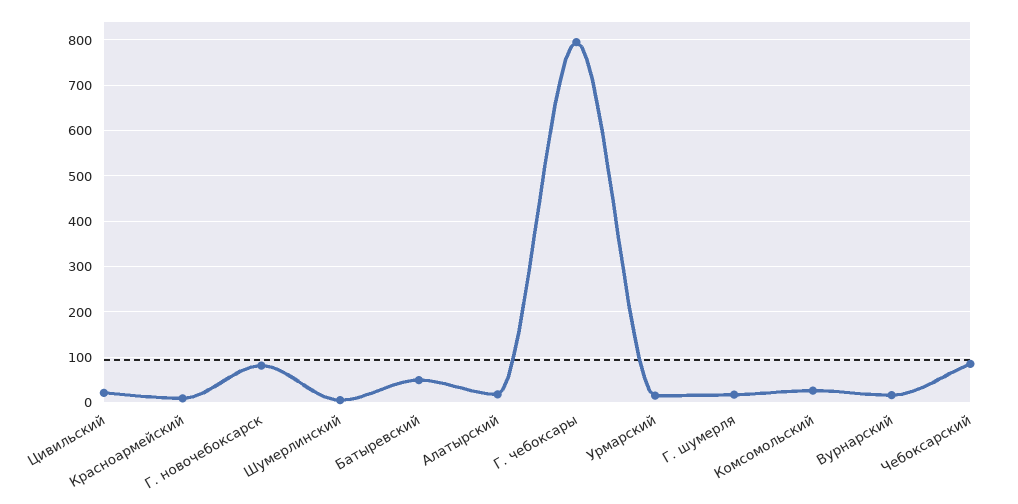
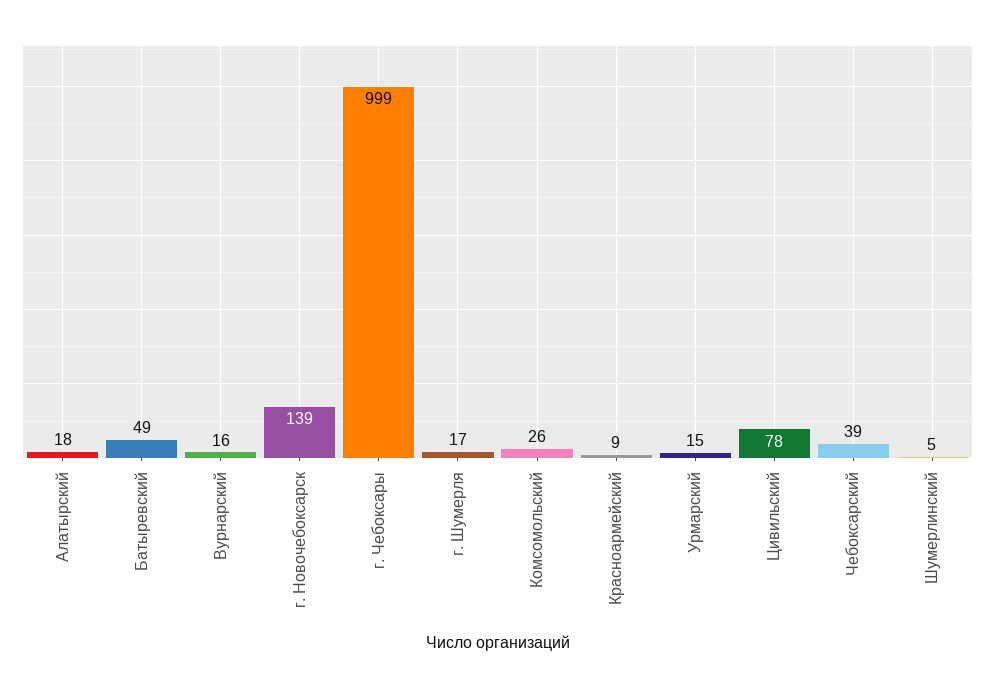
Цивильский: 20 -> 78
Г. новочебоксарск: 80 -> 139
Г. чебоксары: 800 -> 999
Чебоксарский: 80 -> 39

